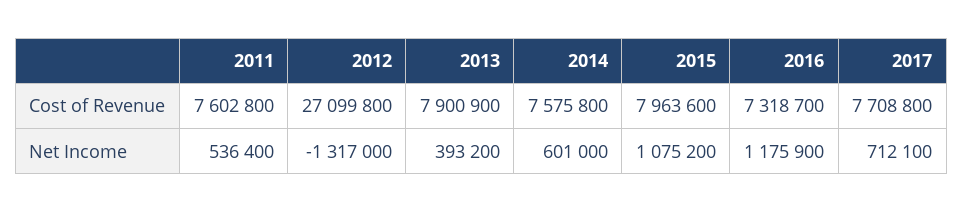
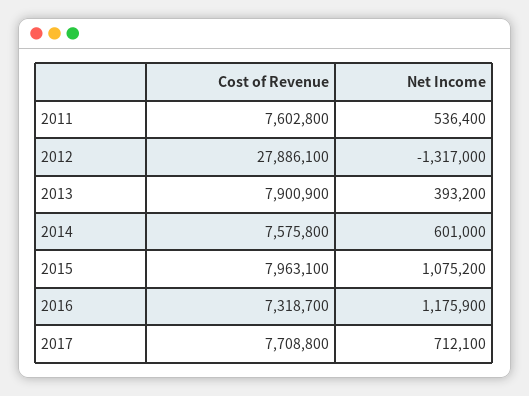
2012, Cost of Revenue: 27099800 -> 27886100
2015, Cost of Revenue: 7963600 -> 7963100

